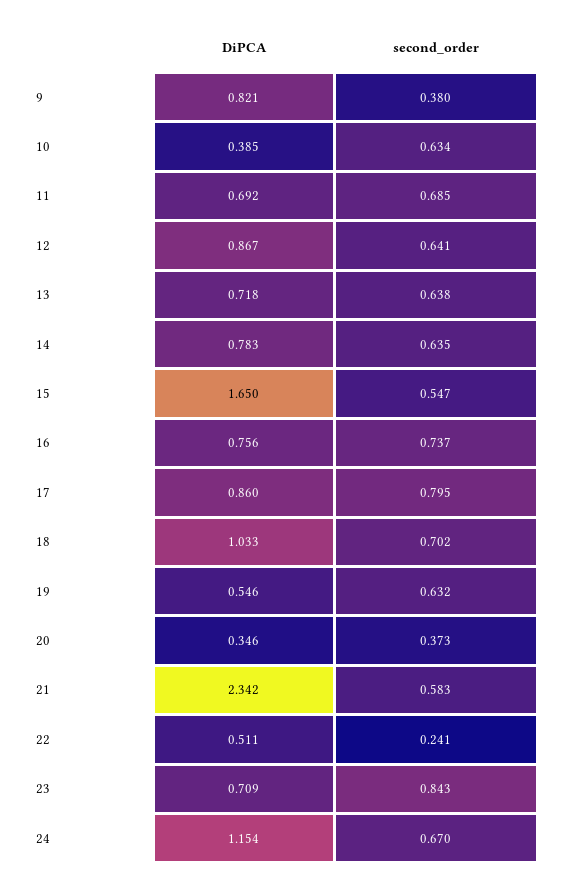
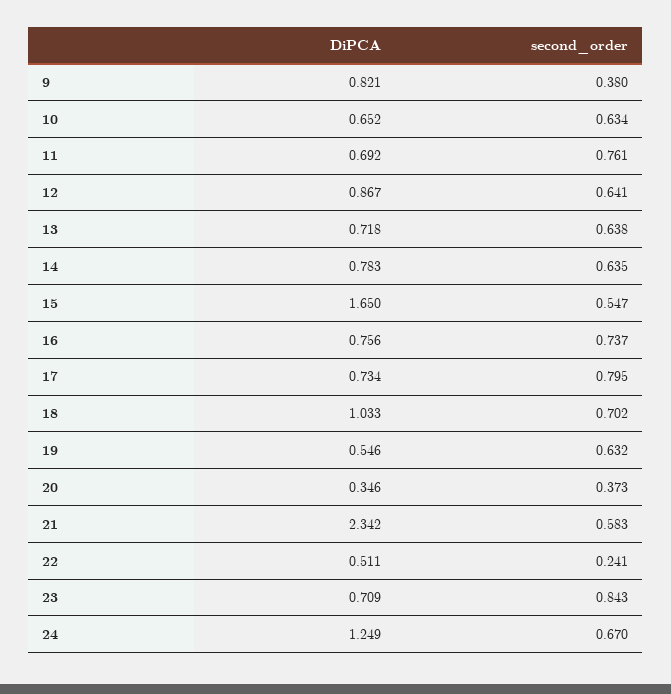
DiPCA, 10: 0.385 -> 0.652
second_order, 11: 0.685 -> 0.761
DiPCA, 17: 0.86 -> 0.734
DiPCA, 24: 1.154 -> 1.249

